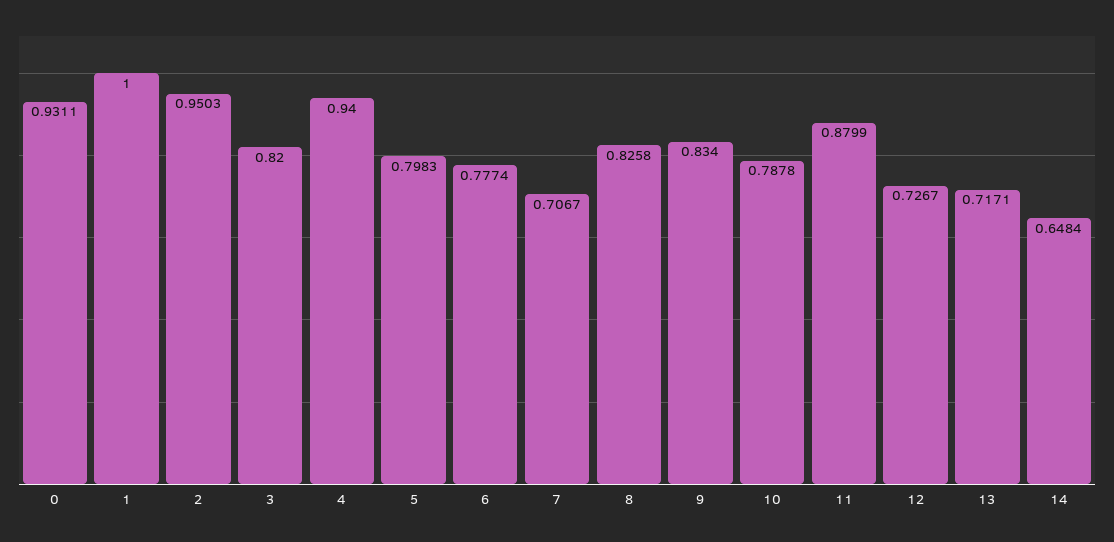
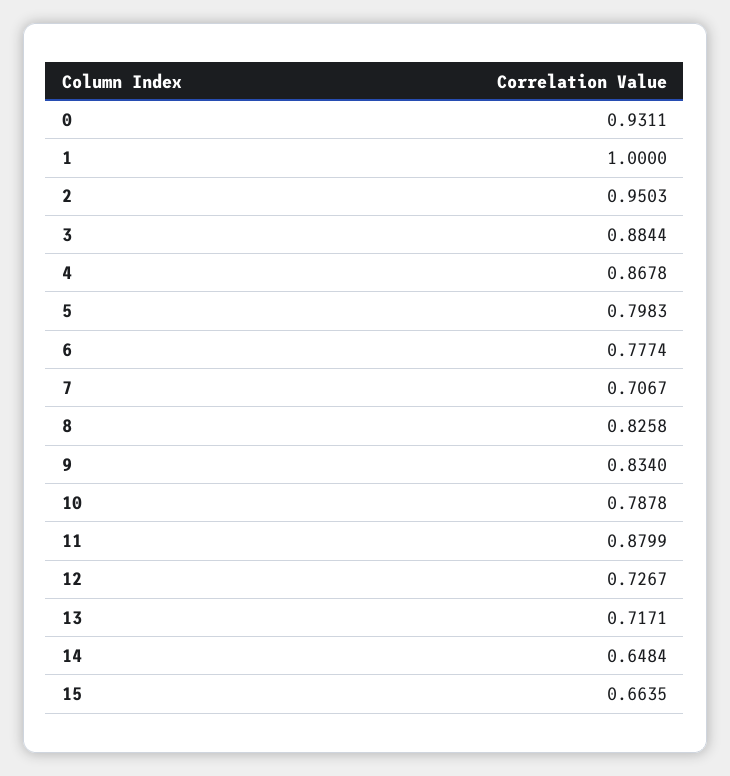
3: 0.82 -> 0.8844
4: 0.94 -> 0.8678
15: none -> 0.6635

